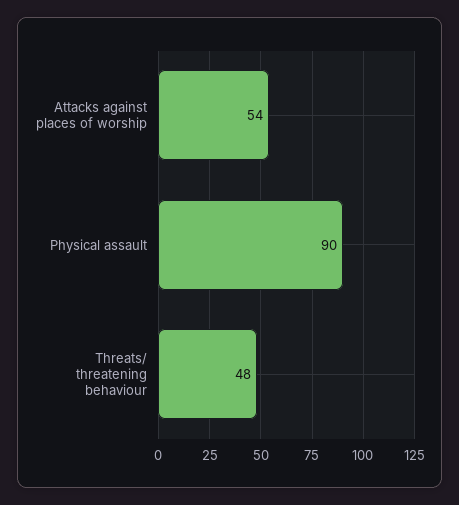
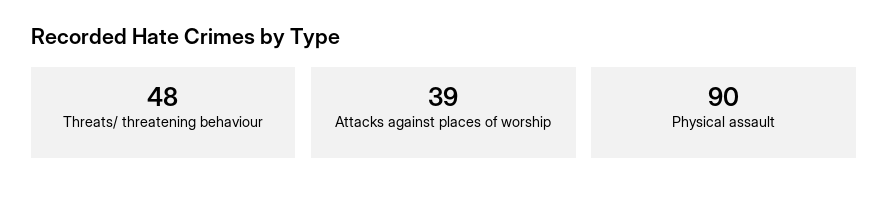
Attacks against places of worship: 54 -> 39

